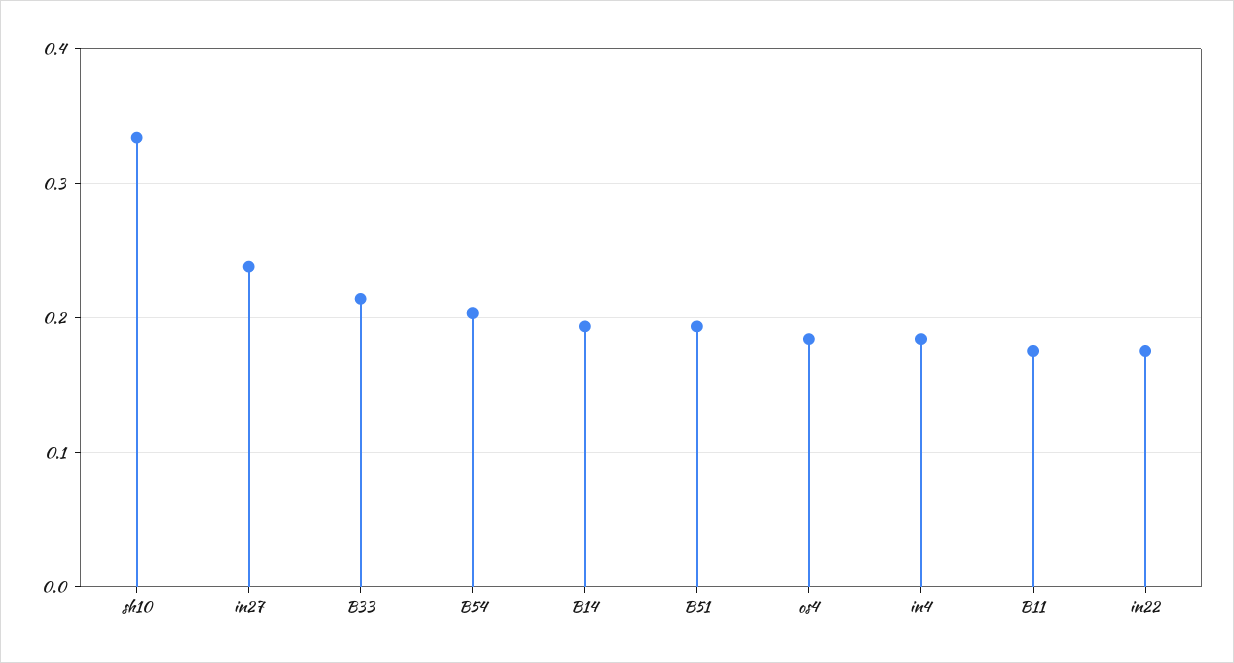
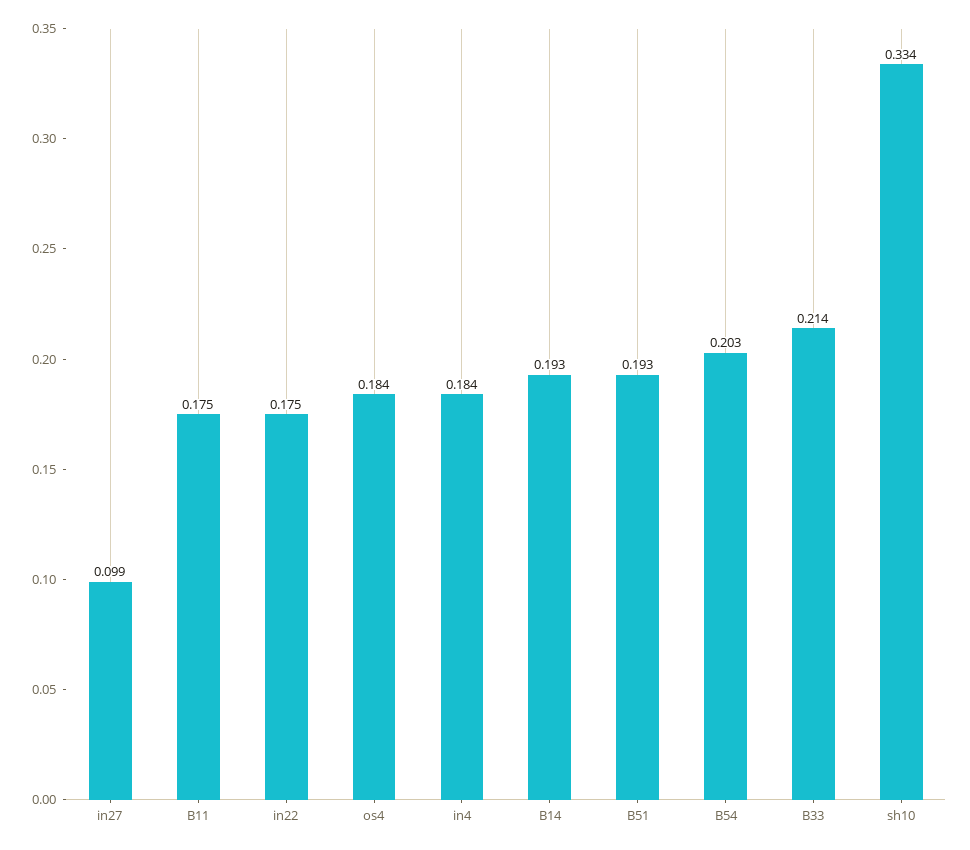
in27: 0.24 -> 0.099

